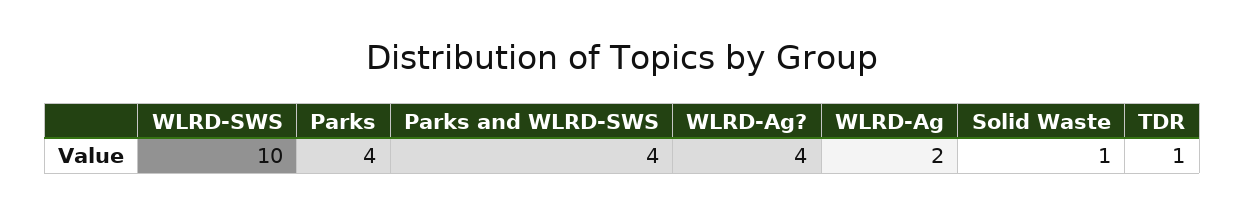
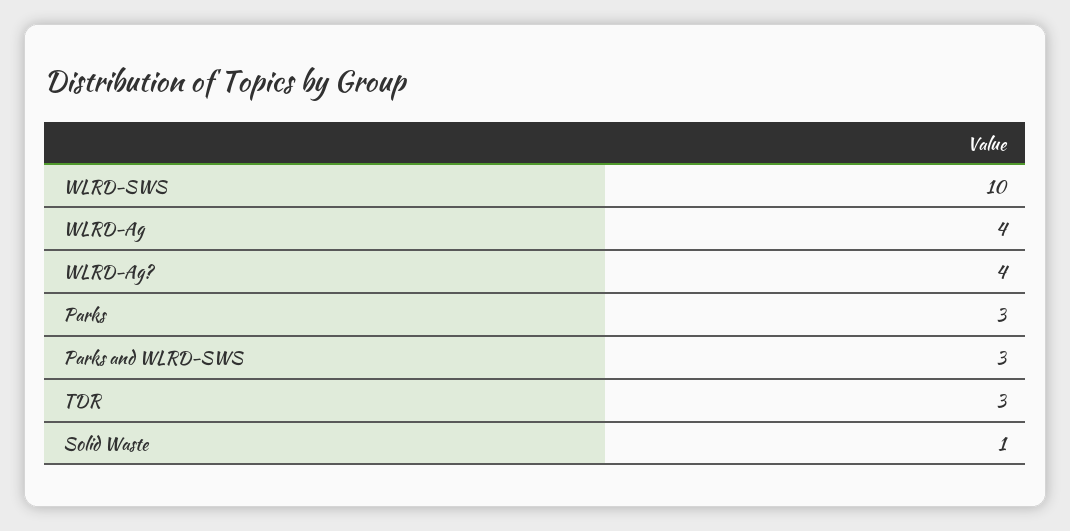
Parks: 4 -> 3
Parks and WLRD-SWS: 4 -> 3
WLRD-Ag: 2 -> 4
TDR: 1 -> 3

